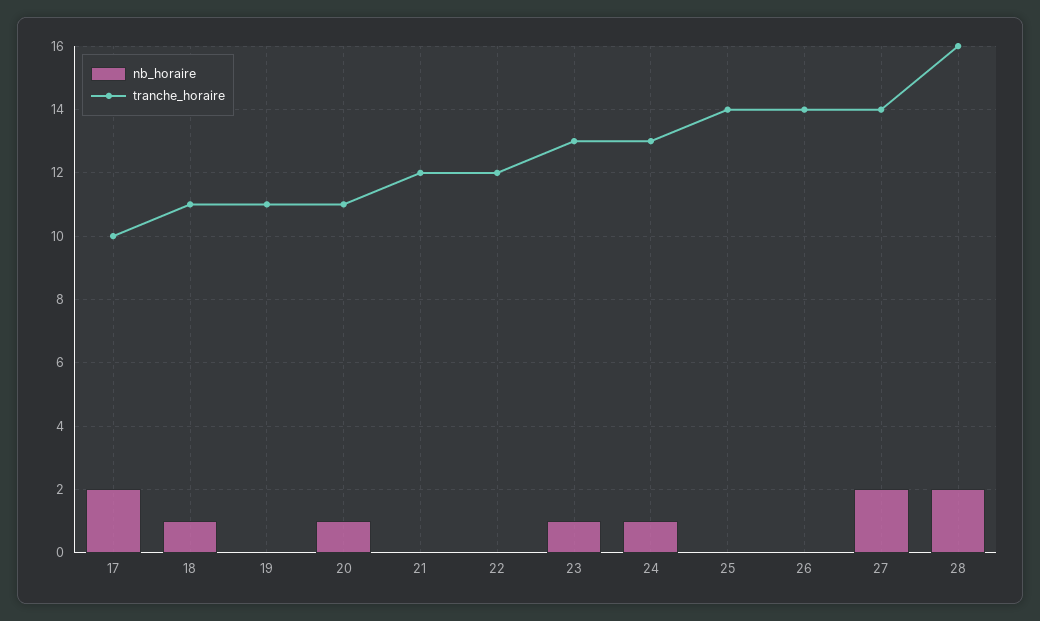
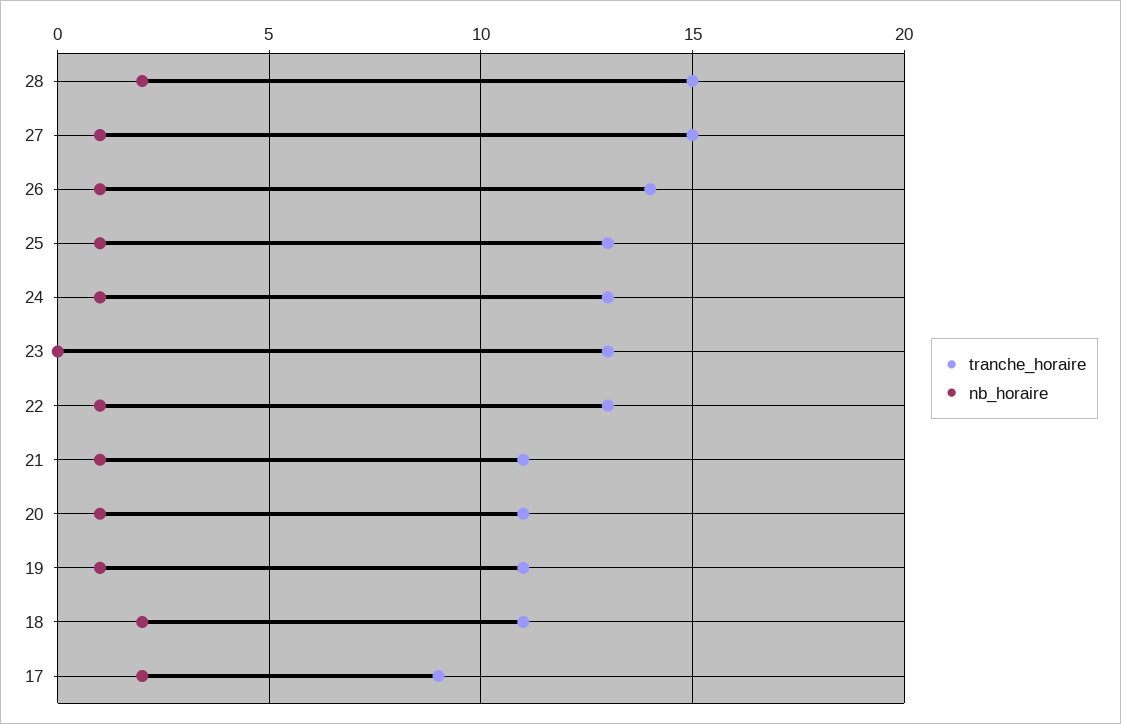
tranche_horaire, 17: 10 -> 9
nb_horaire, 18: 1 -> 2
nb_horaire, 19: 0 -> 1
nb_horaire, 21: 0 -> 1
tranche_horaire, 21: 12 -> 11
nb_horaire, 22: 0 -> 1
tranche_horaire, 22: 12 -> 13
nb_horaire, 23: 1 -> 0
nb_horaire, 25: 0 -> 1
tranche_horaire, 25: 14 -> 13
nb_horaire, 26: 0 -> 1
nb_horaire, 27: 2 -> 1
tranche_horaire, 27: 14 -> 15
tranche_horaire, 28: 16 -> 15

